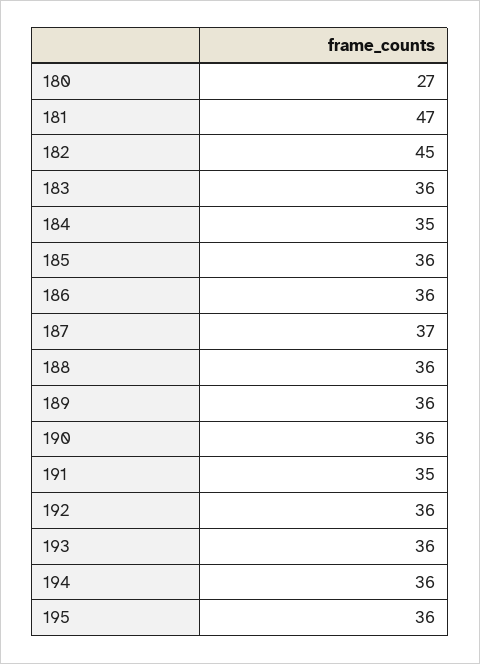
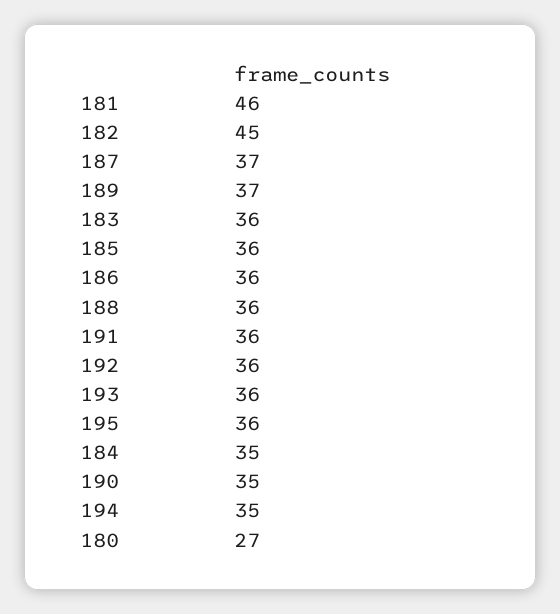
181: 47 -> 46
189: 36 -> 37
190: 36 -> 35
191: 35 -> 36
194: 36 -> 35

